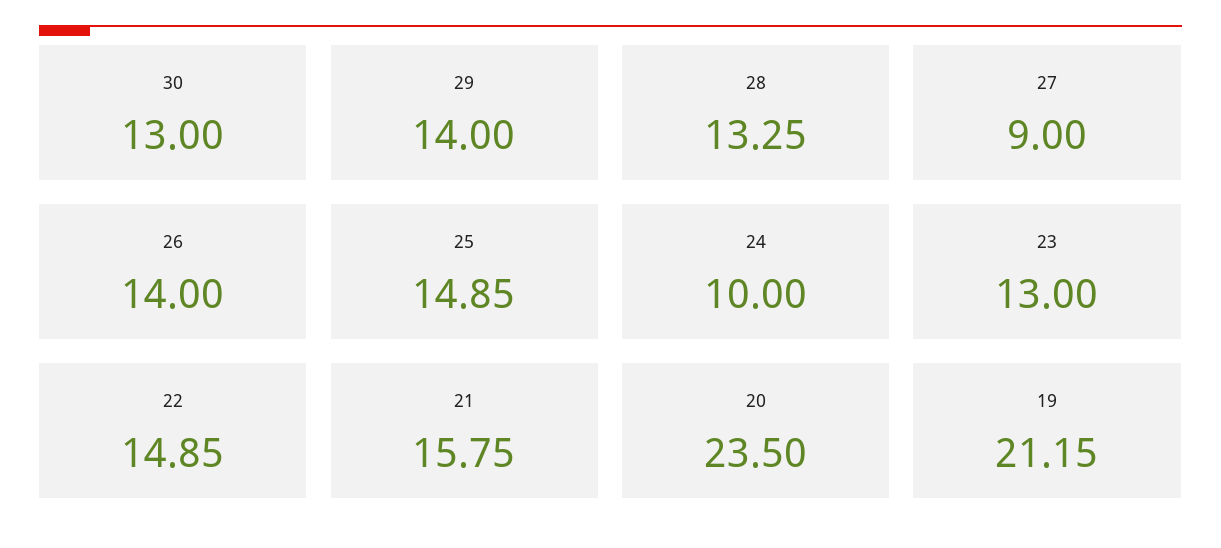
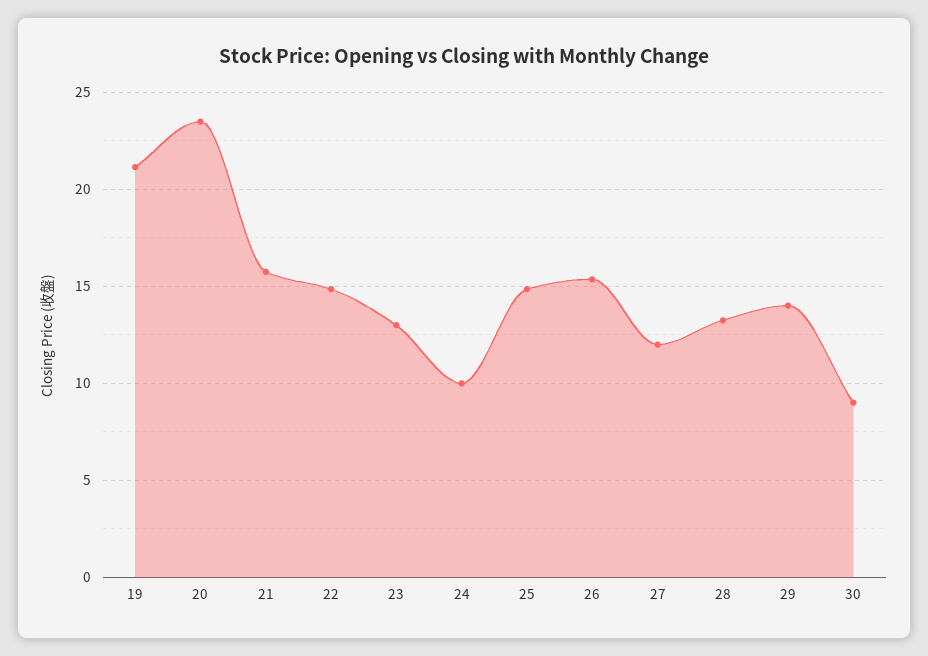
30: 13 -> 9
27: 9 -> 12
26: 14 -> 15.5

